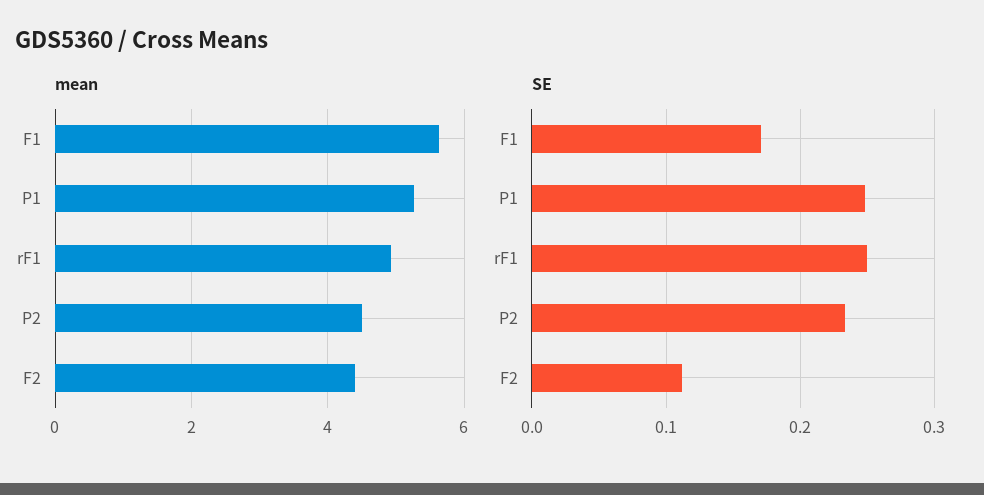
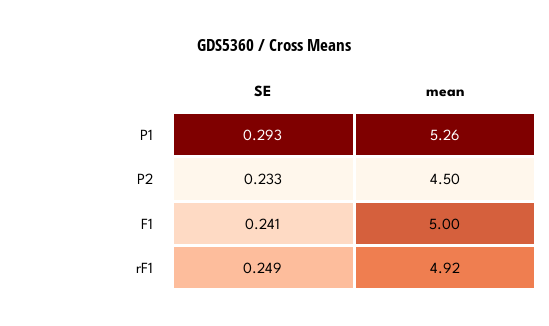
mean, F1: 5.6 -> 5
mean, F2: 4.4 -> none
SE, F1: 0.17 -> 0.241
SE, P1: 0.25 -> 0.293
SE, F2: 0.11 -> none

